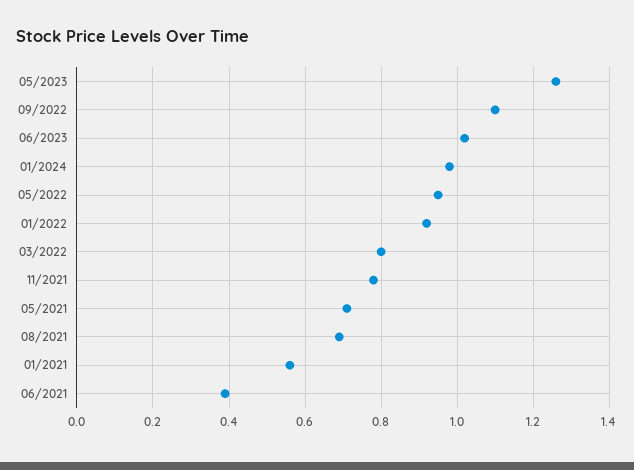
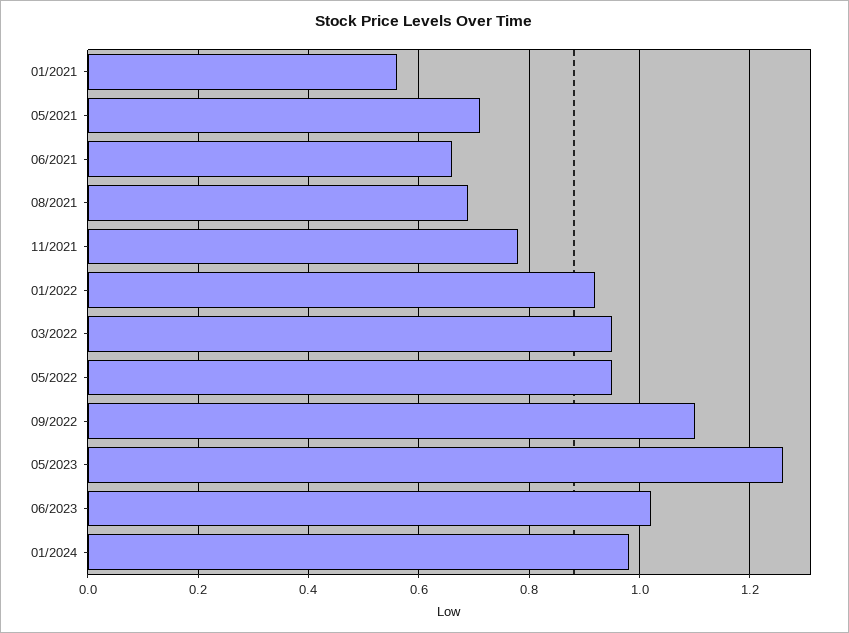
03/2022: 0.8 -> 0.95
06/2021: 0.4 -> 0.65

